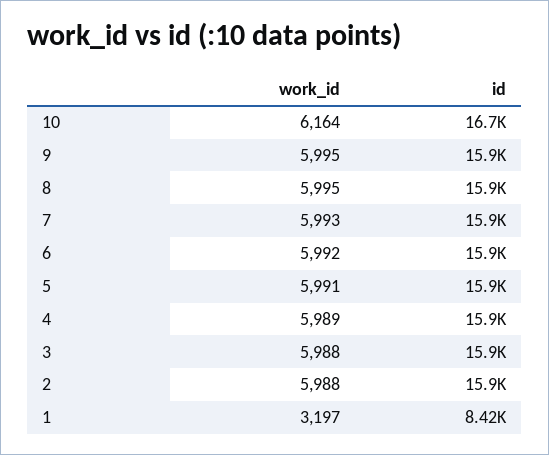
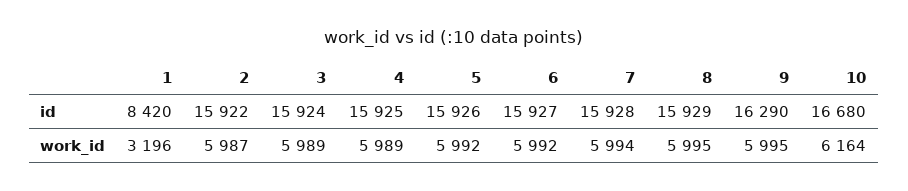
id, 9: 15900 -> 16290
work_id, 7: 5993 -> 5994
work_id, 5: 5991 -> 5992
work_id, 3: 5988 -> 5989
work_id, 2: 5988 -> 5987
work_id, 1: 3197 -> 3196

